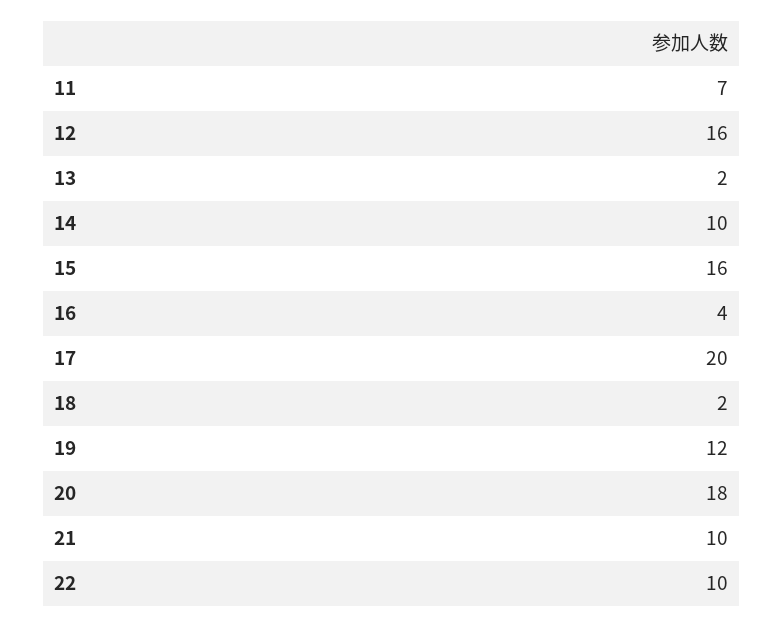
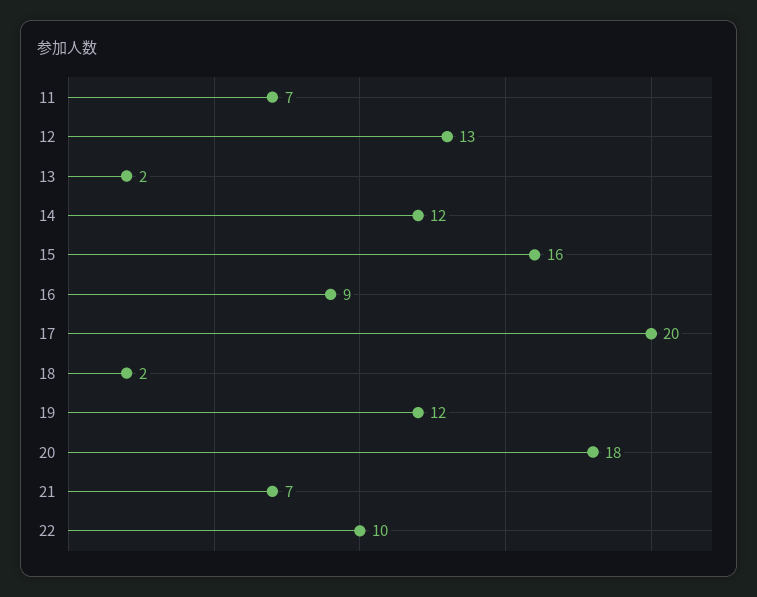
12: 16 -> 13
14: 10 -> 12
16: 4 -> 9
21: 10 -> 7

